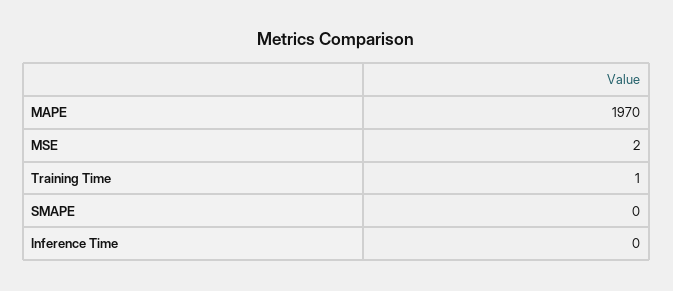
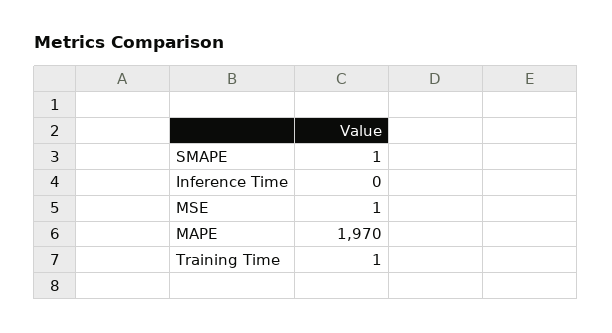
MSE: 2 -> 1
SMAPE: 0 -> 1

